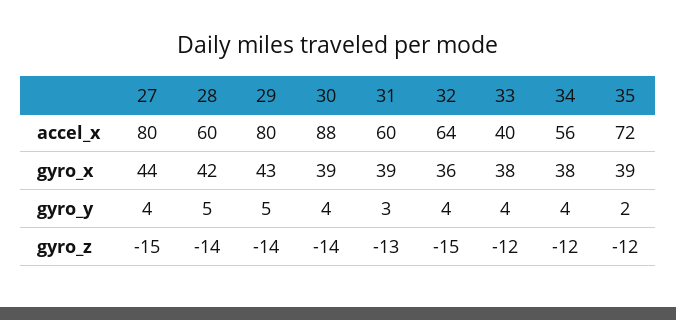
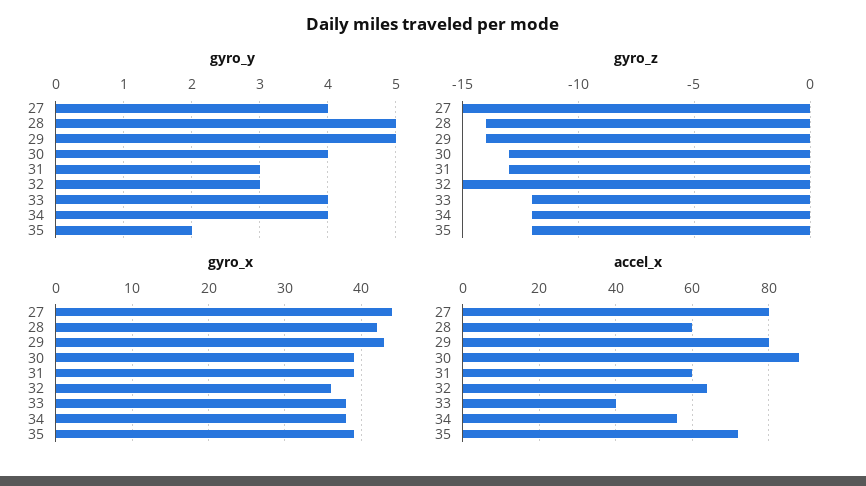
gyro_y, 32: 4 -> 3
gyro_z, 30: -14 -> -13

